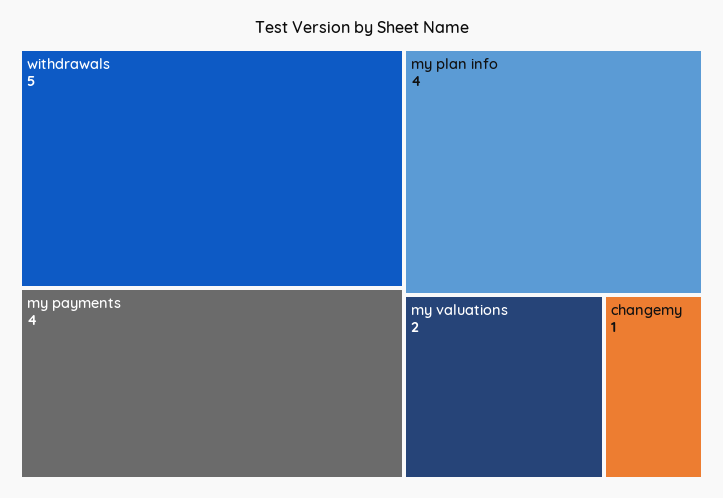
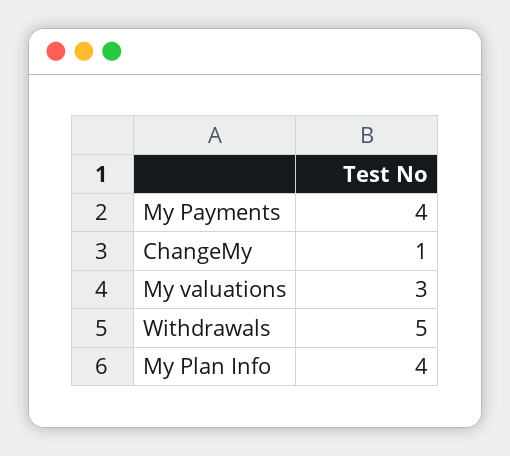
my valuations: 2 -> 3

